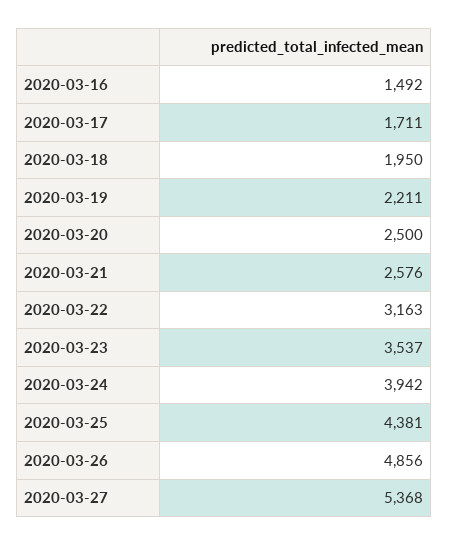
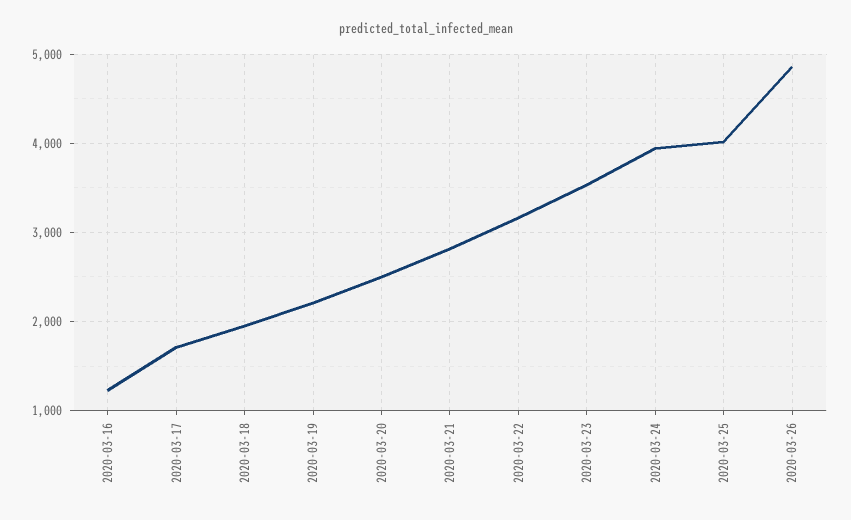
2020-03-16: 1492 -> 1200
2020-03-21: 2576 -> 2800
2020-03-25: 4381 -> 4000
2020-03-27: 5368 -> none

